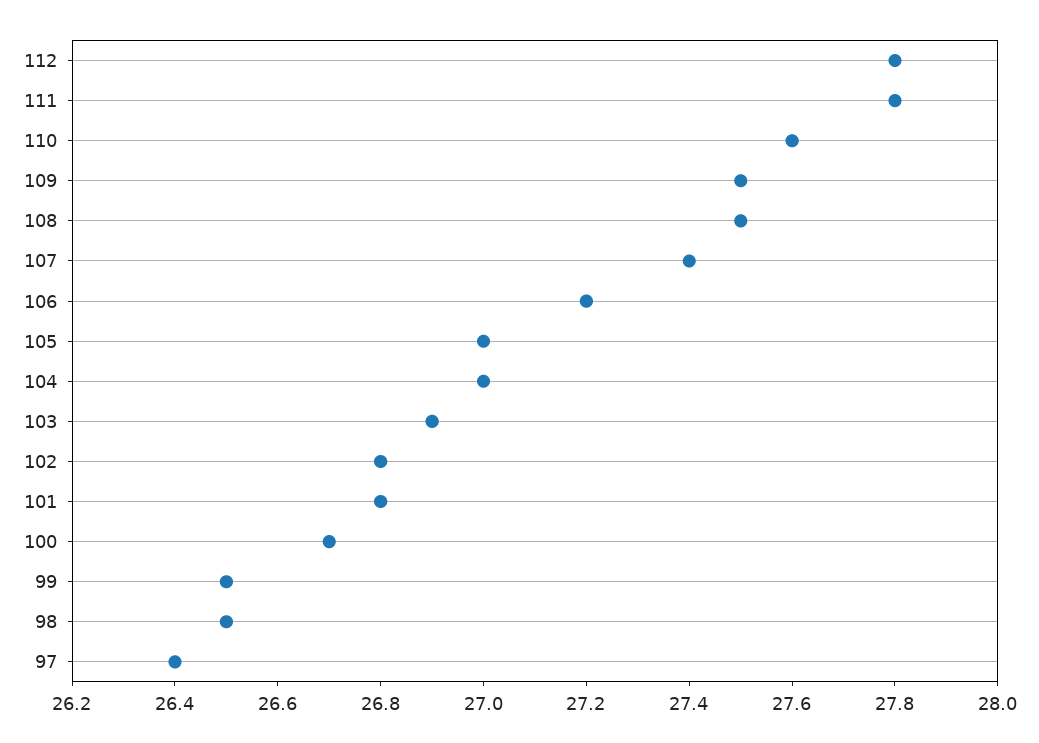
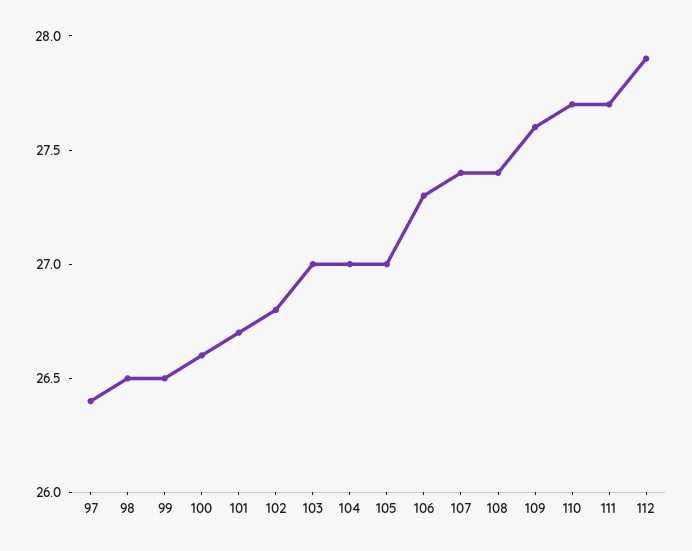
112: 27.8 -> 27.9
111: 27.8 -> 27.7
110: 27.6 -> 27.7
109: 27.5 -> 27.6
108: 27.5 -> 27.4
106: 27.2 -> 27.3
103: 26.9 -> 27
101: 26.8 -> 26.7
100: 26.7 -> 26.6

